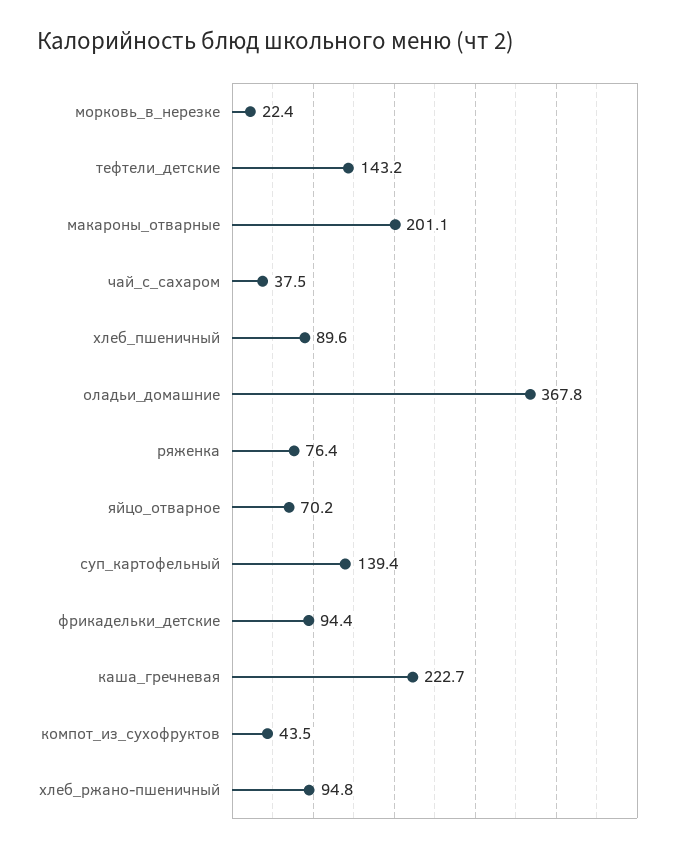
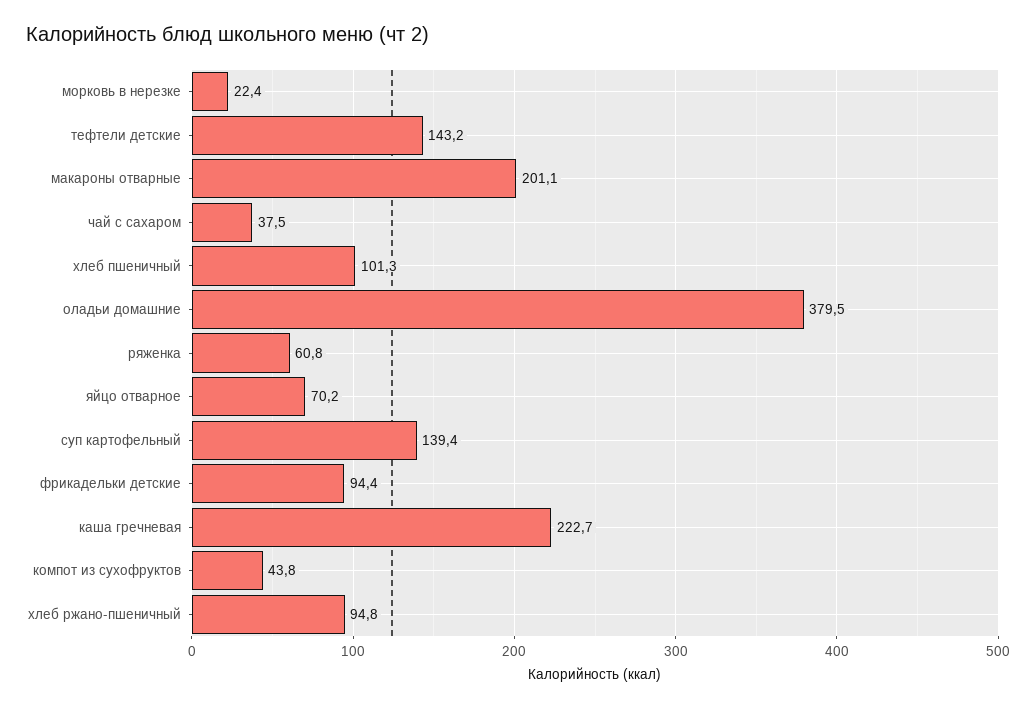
хлеб_пшеничный: 89.6 -> 101.3
оладьи_домашние: 367.8 -> 379.5
ряженка: 76.4 -> 60.8
компот_из_сухофруктов: 43.5 -> 43.8

